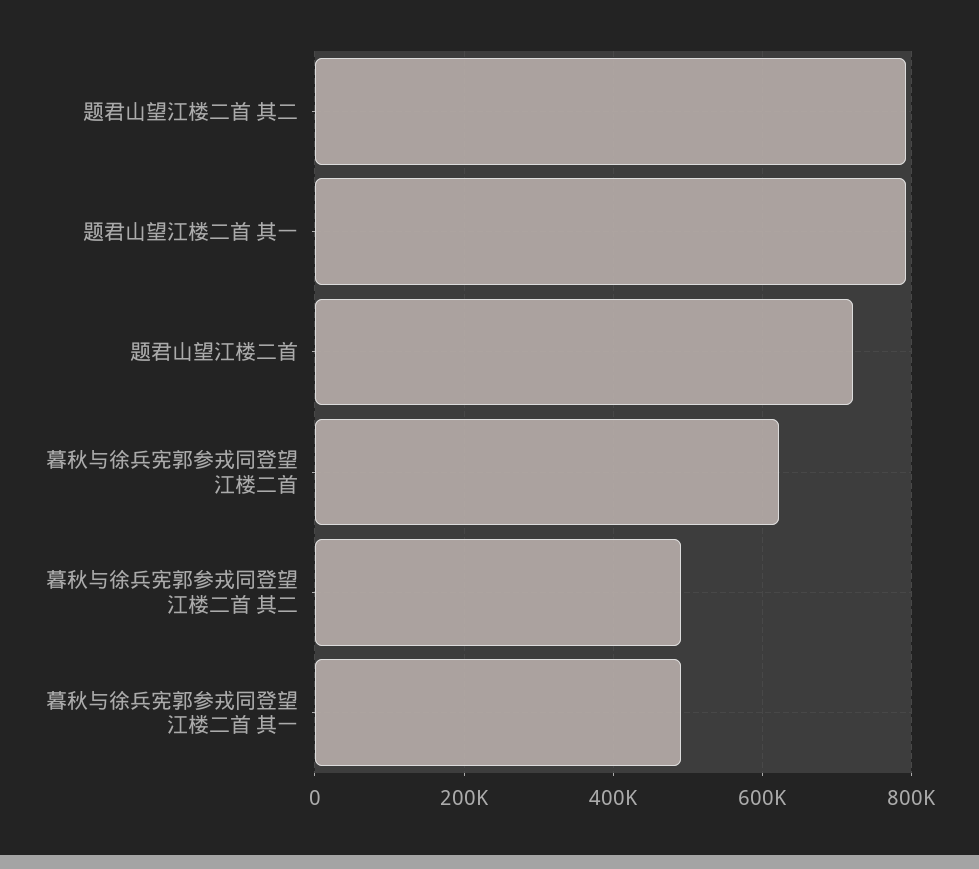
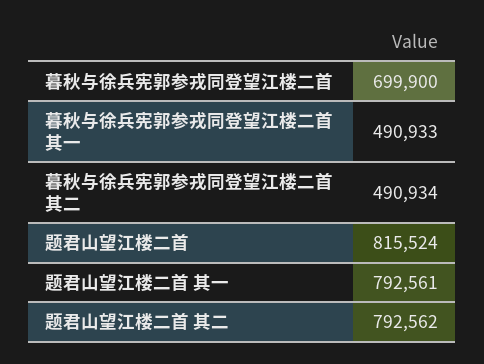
题君山望江楼二首: 720000 -> 815524
暮秋与徐兵宪郭参戎同登望江楼二首: 620000 -> 699900

